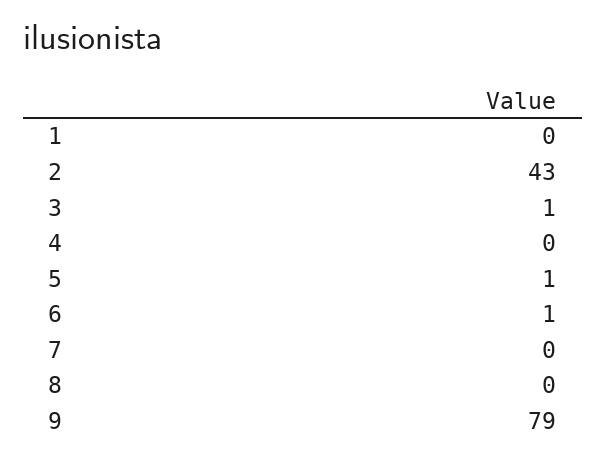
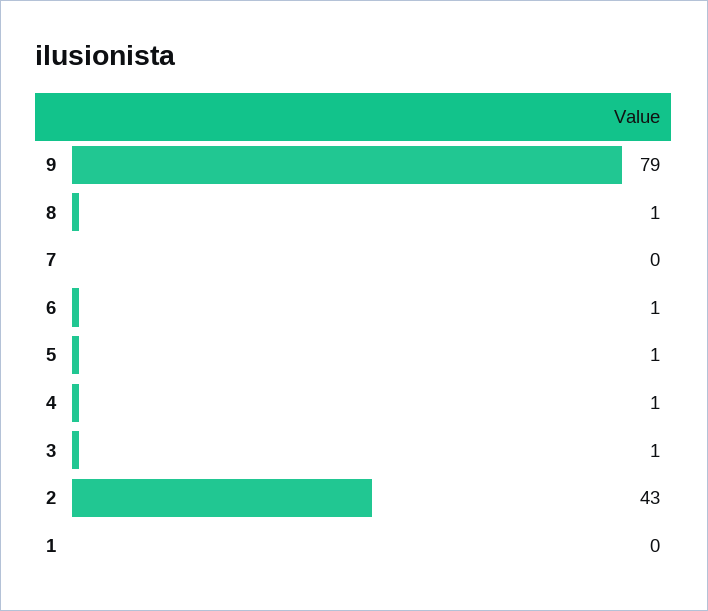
4: 0 -> 1
8: 0 -> 1

